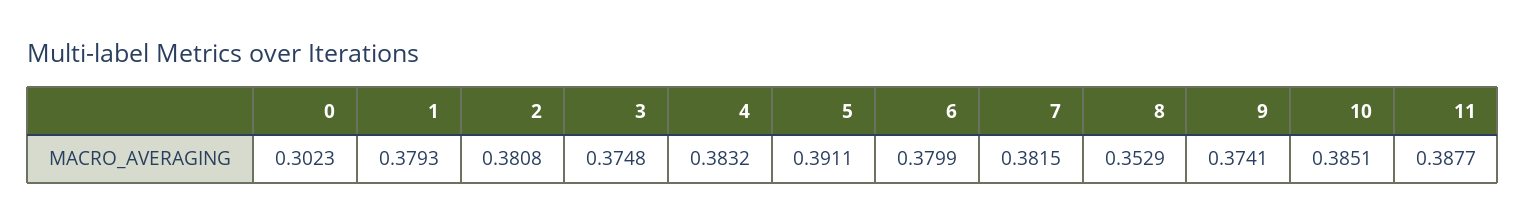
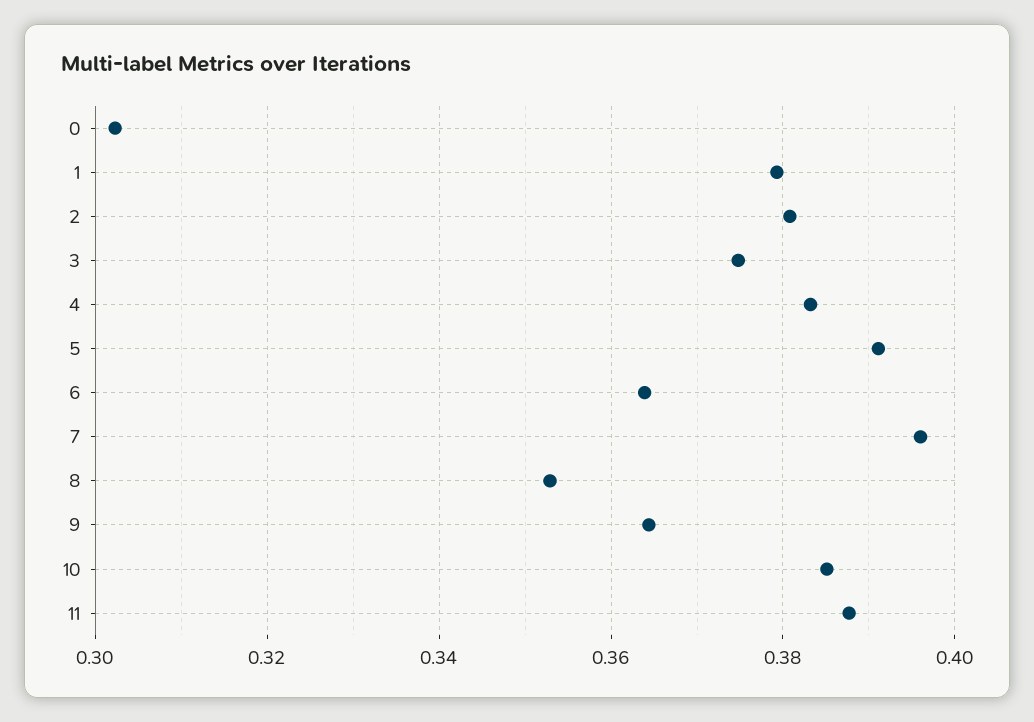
6: 0.3799 -> 0.364
7: 0.3815 -> 0.396
9: 0.3741 -> 0.364

